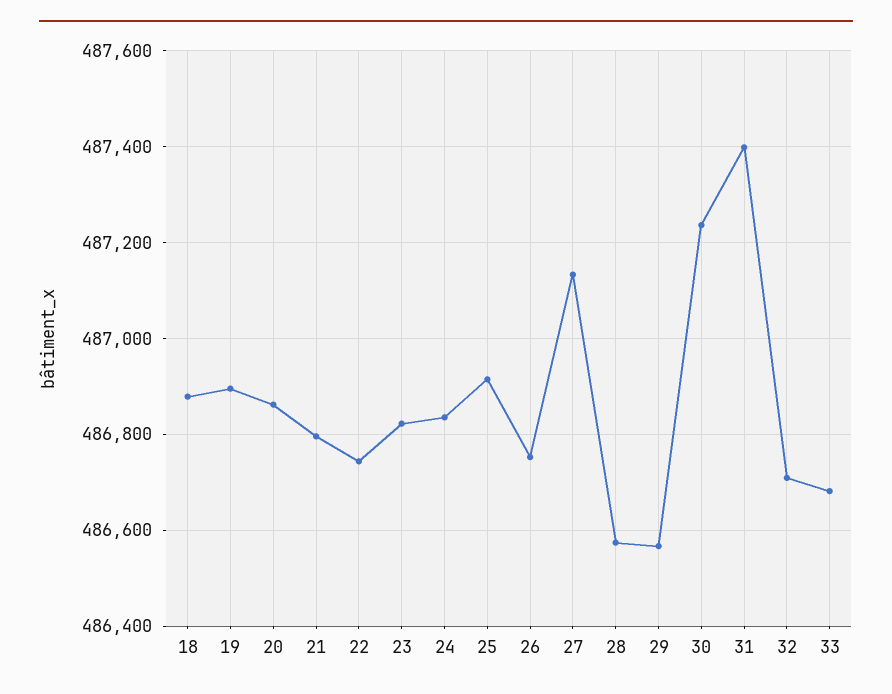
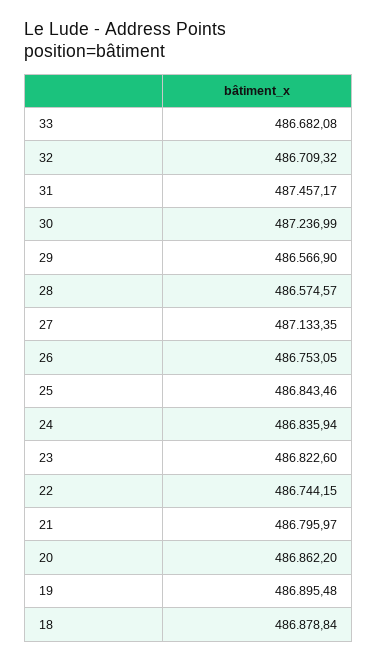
25: 486920 -> 486843.46
31: 487400 -> 487457.17

